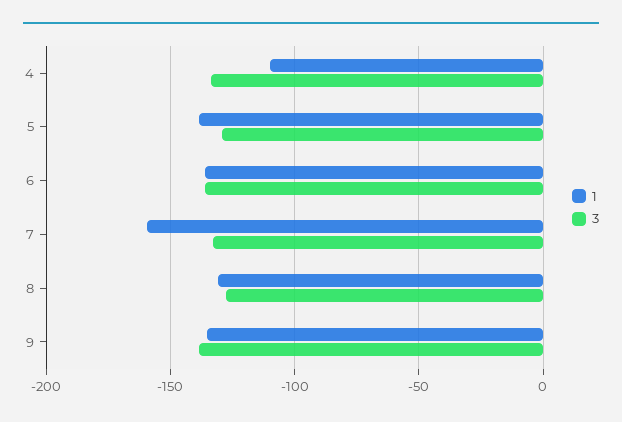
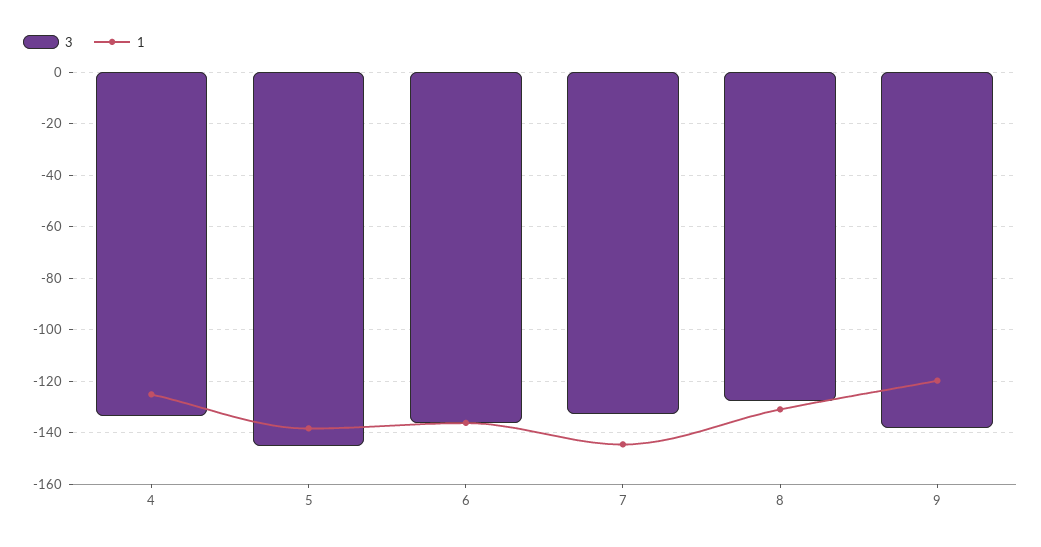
1, 4: -110 -> -125
3, 5: -130 -> -145
1, 7: -160 -> -145
1, 9: -135 -> -120

